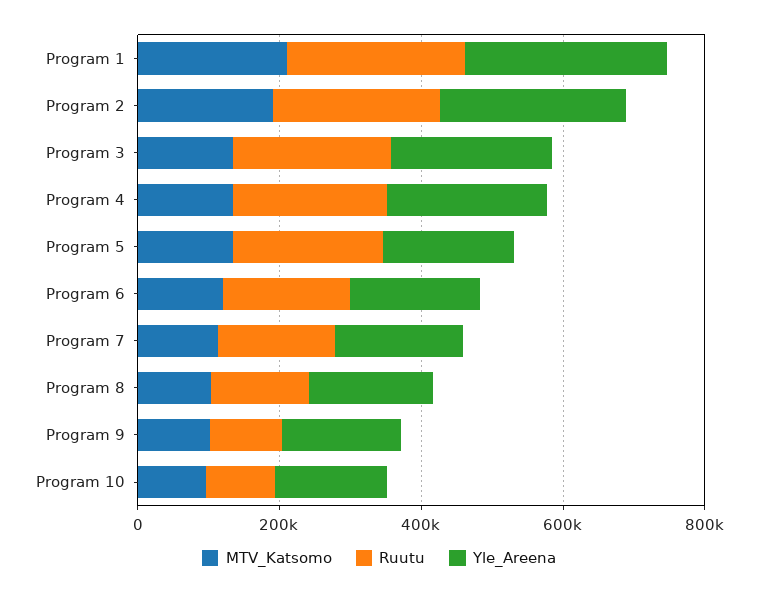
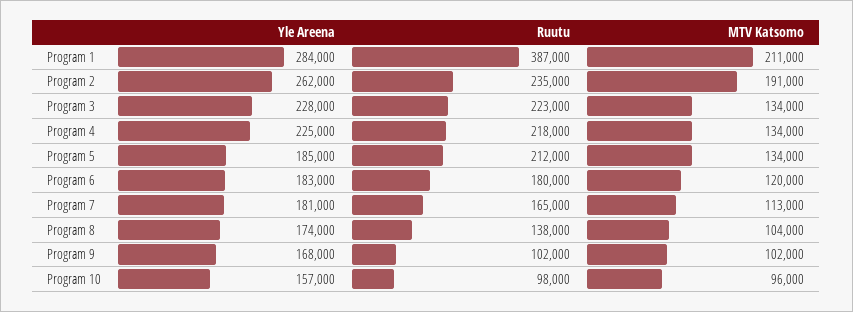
Ruutu, Program 1: 250000 -> 387000

